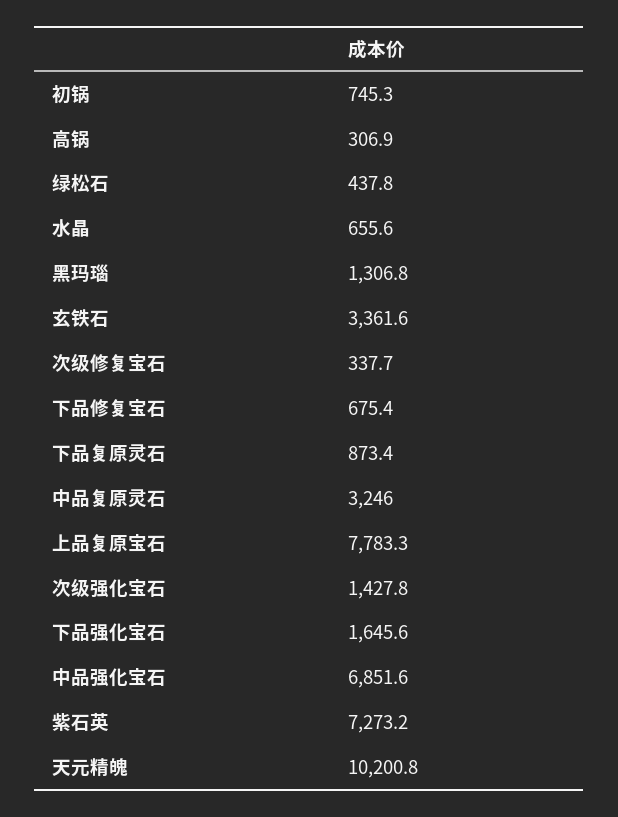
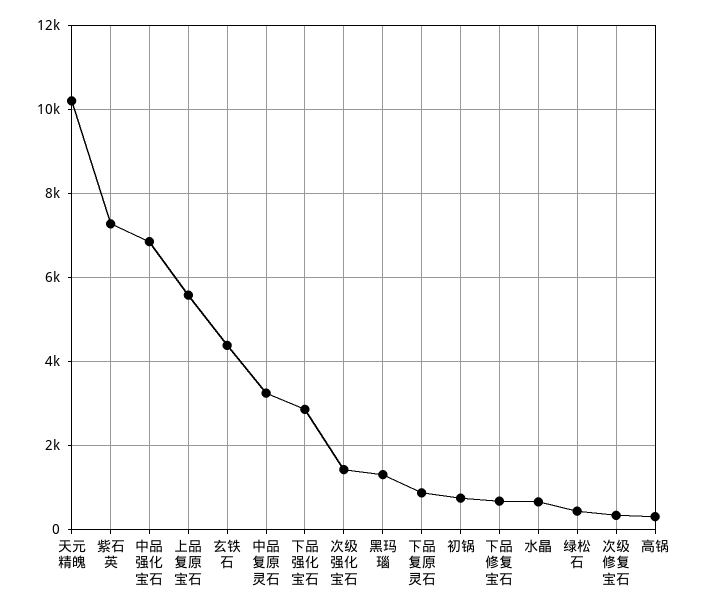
玄铁石: 3361.6 -> 4400
上品复原宝石: 7783.3 -> 5600
下品强化宝石: 1645.6 -> 2800

